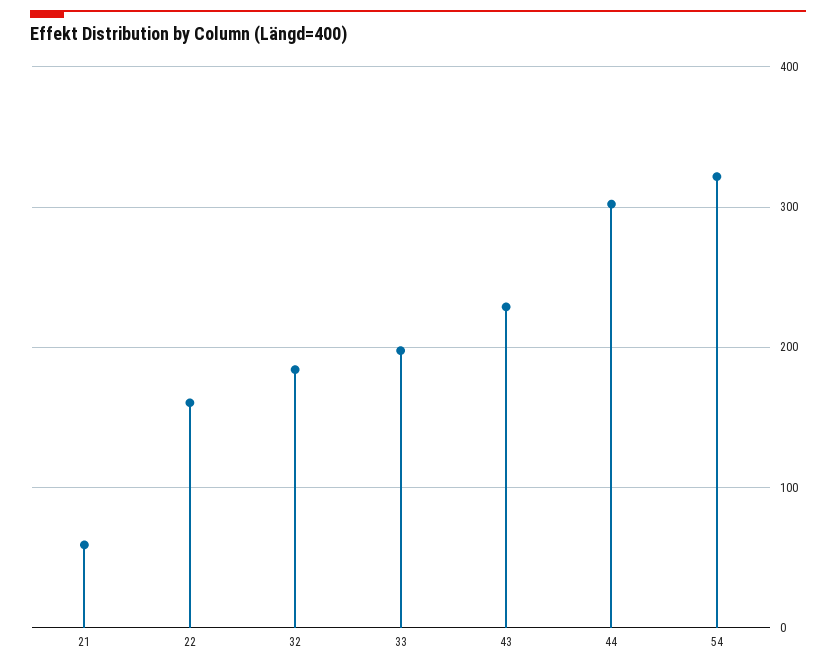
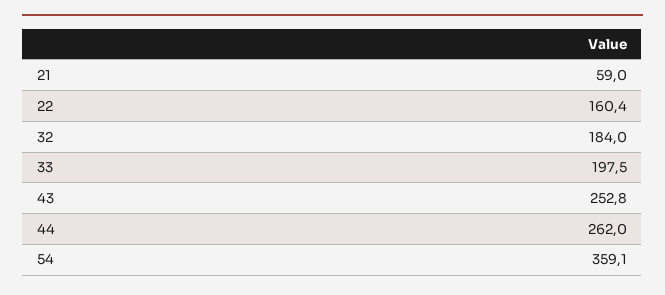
43: 230 -> 252.8
44: 300 -> 262
54: 320 -> 359.1

